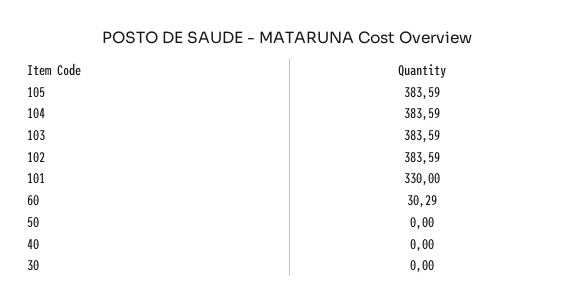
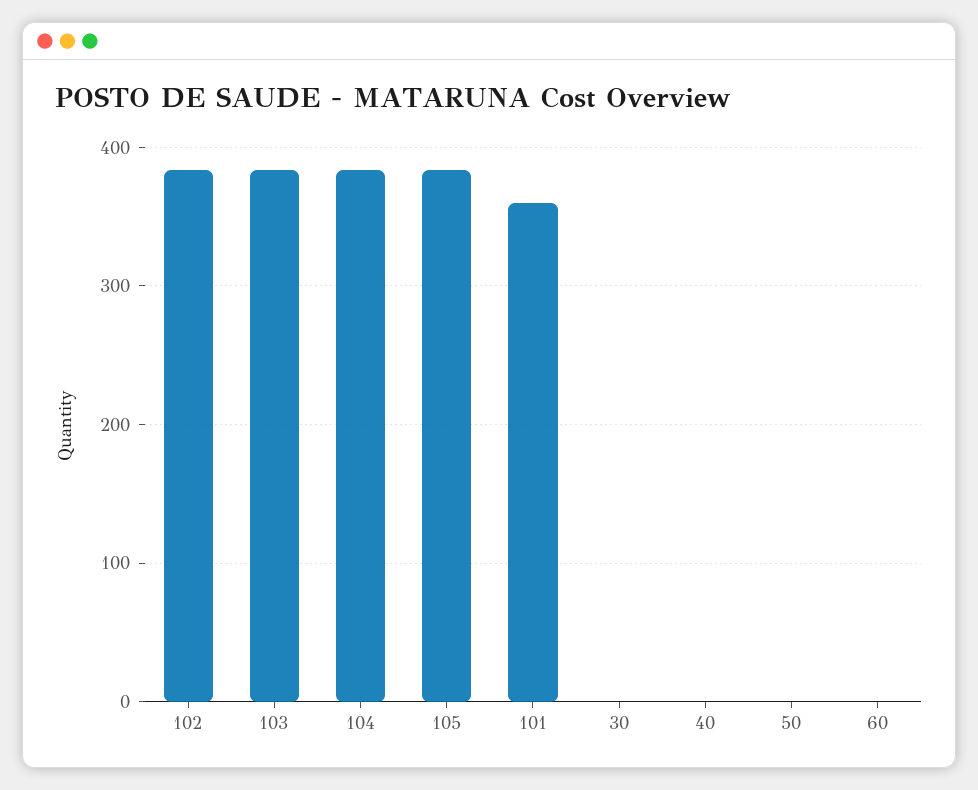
101: 330 -> 360
60: 30.29 -> 0

